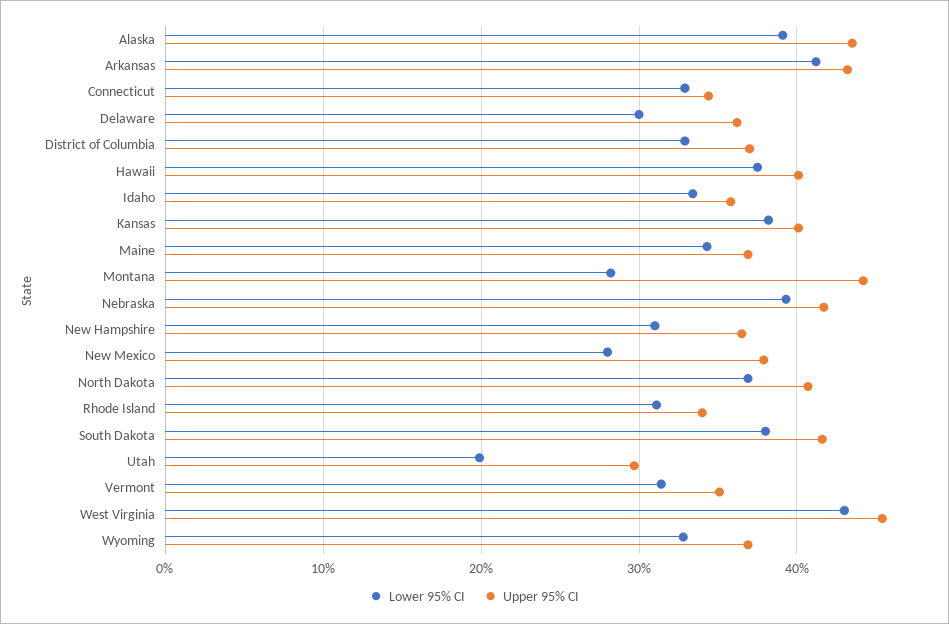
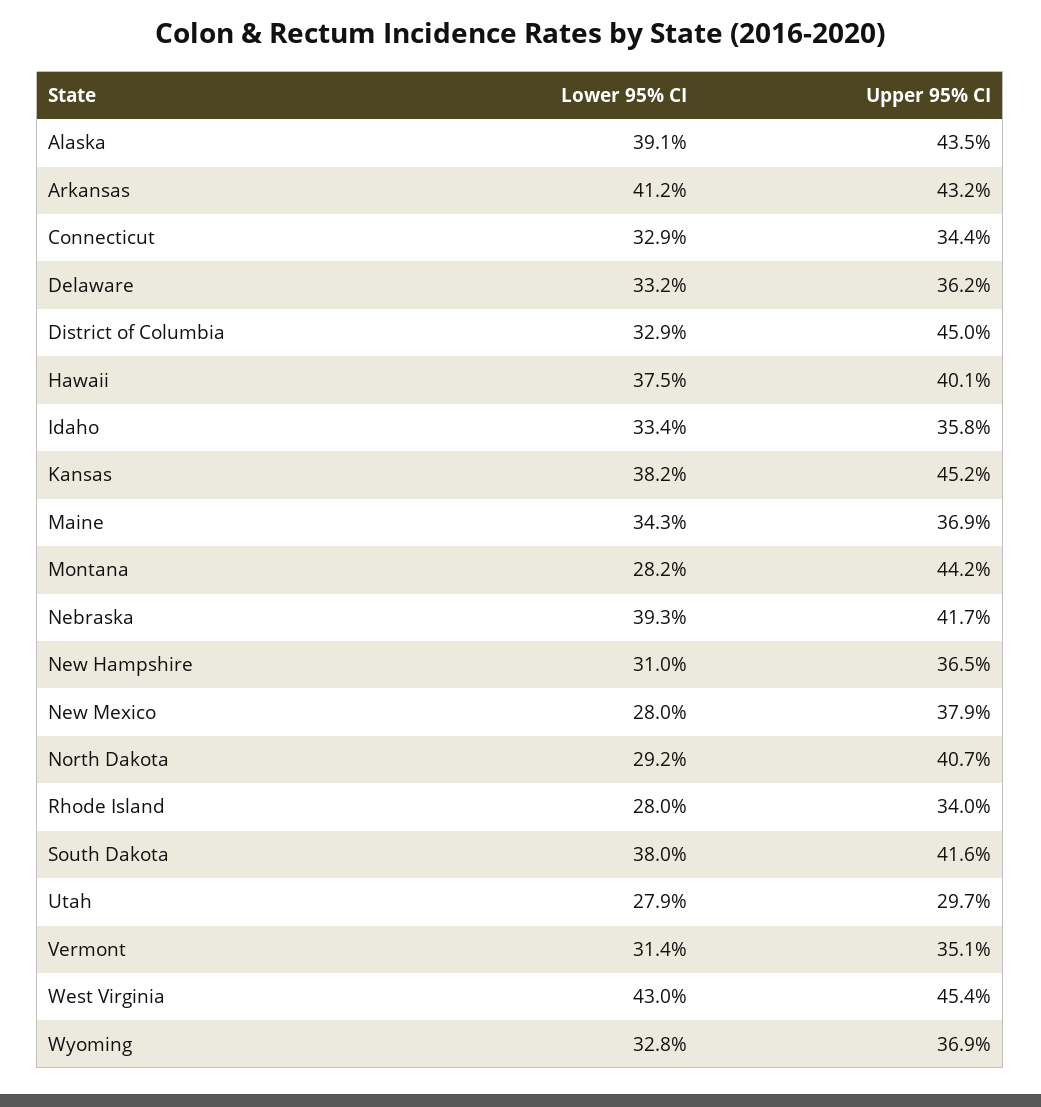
Lower 95% CI, Delaware: 30 -> 33.2
Upper 95% CI, District of Columbia: 37 -> 45
Upper 95% CI, Kansas: 40 -> 45.2
Lower 95% CI, North Dakota: 37 -> 29.2
Lower 95% CI, Rhode Island: 31 -> 28
Lower 95% CI, Utah: 20 -> 27.9

